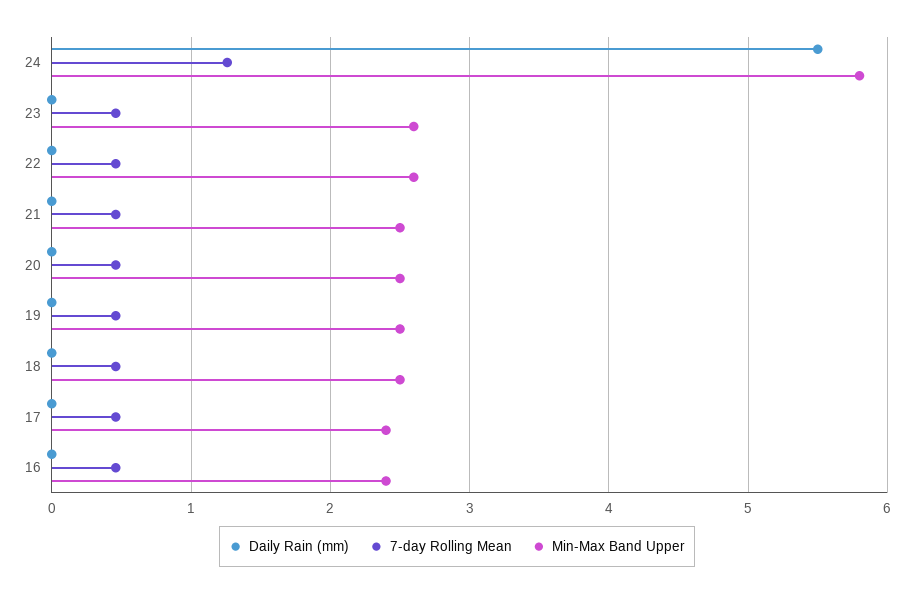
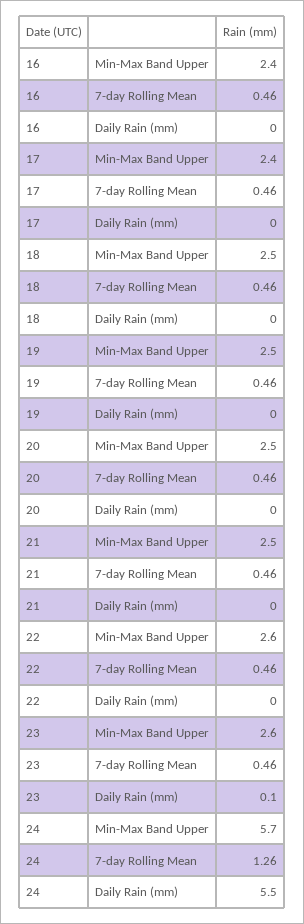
Min-Max Band Upper, 24: 5.8 -> 5.7
Daily Rain (mm), 23: 0 -> 0.1

